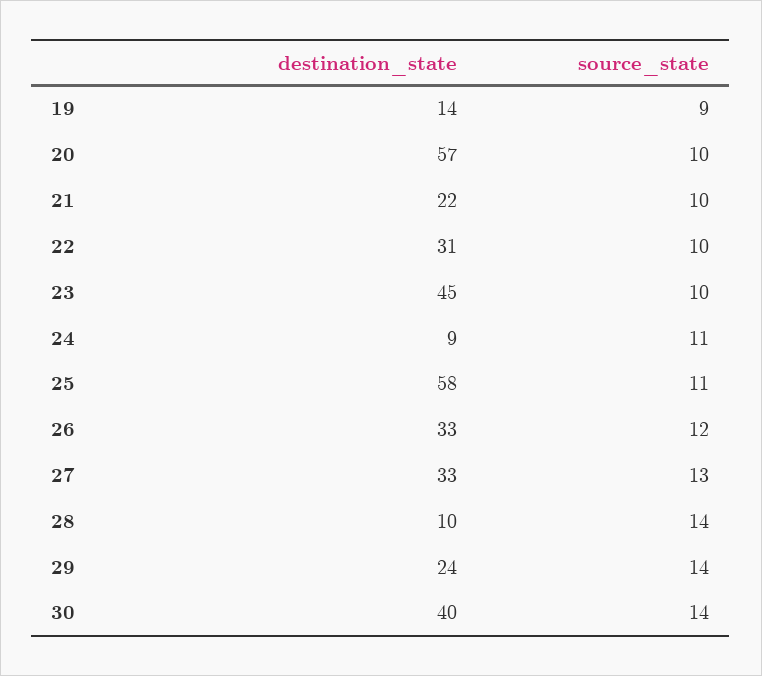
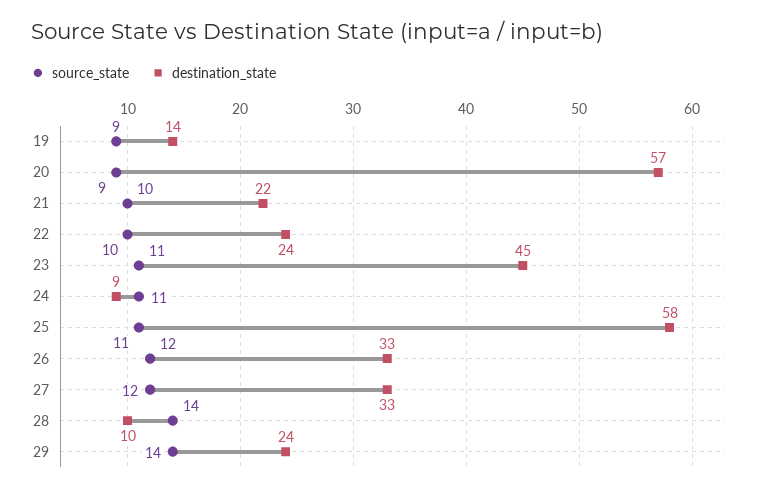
source_state, 20: 10 -> 9
destination_state, 22: 31 -> 24
source_state, 23: 10 -> 11
source_state, 27: 13 -> 12
destination_state, 30: 40 -> none
source_state, 30: 14 -> none

